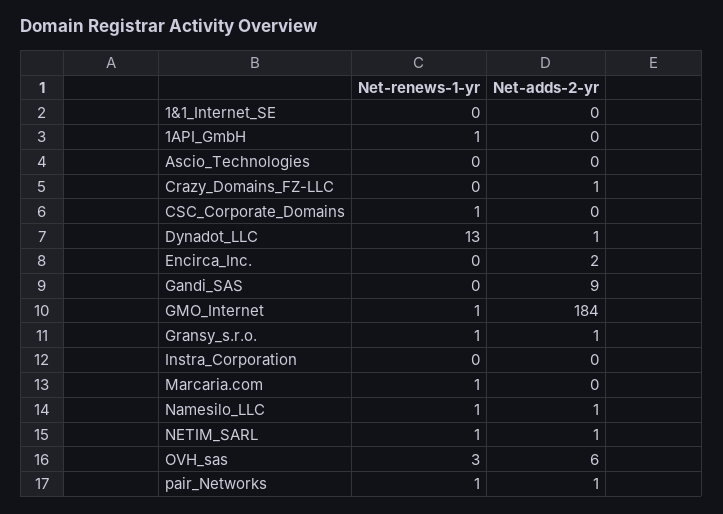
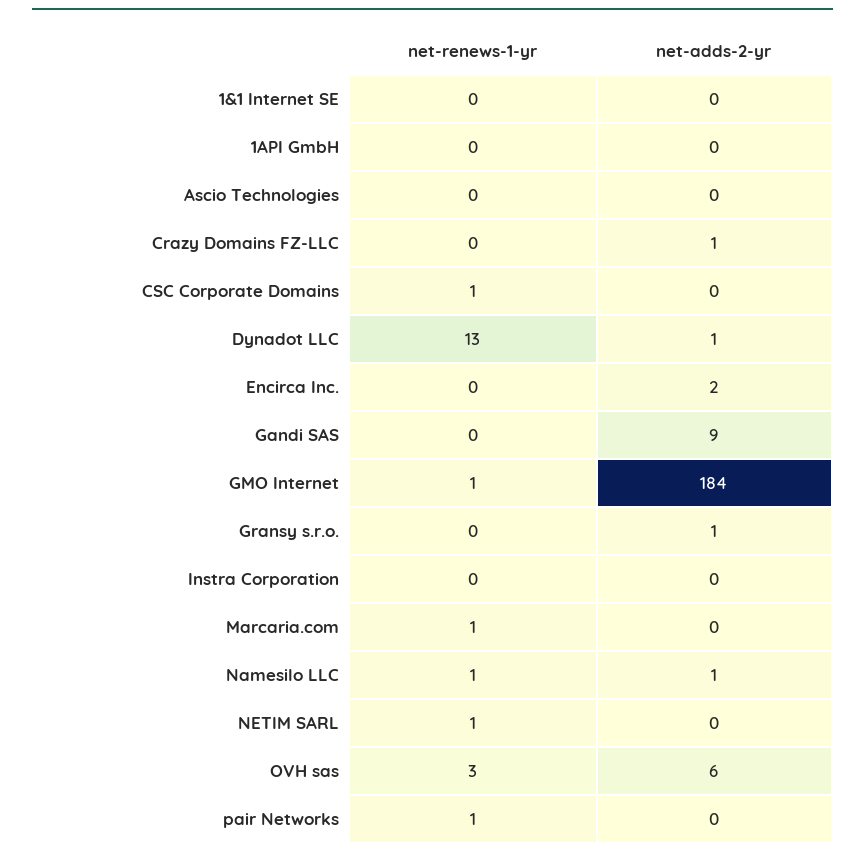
Net-renews-1-yr, 1API_GmbH: 1 -> 0
Net-renews-1-yr, Gransy_s.r.o.: 1 -> 0
Net-adds-2-yr, NETIM_SARL: 1 -> 0
Net-adds-2-yr, pair_Networks: 1 -> 0

